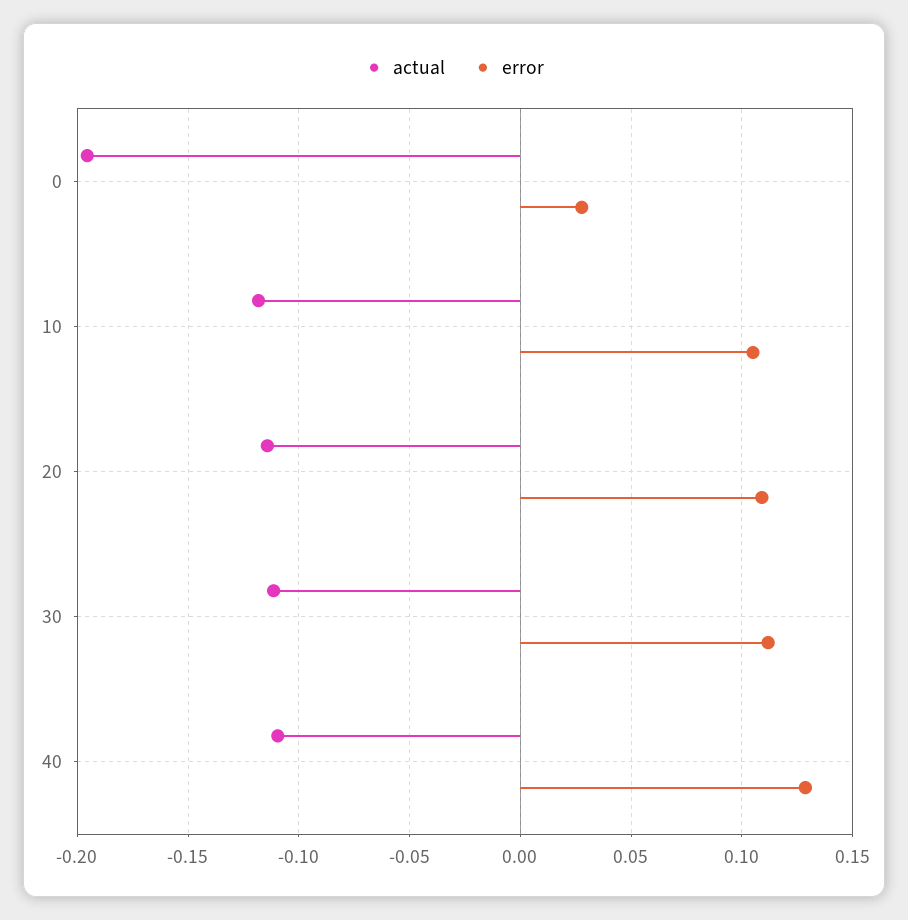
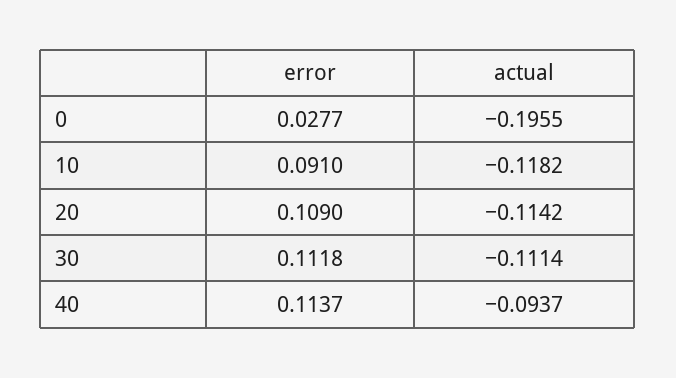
error, 10: 0.105 -> 0.091
actual, 40: -0.11 -> -0.0937
error, 40: 0.13 -> 0.1137

